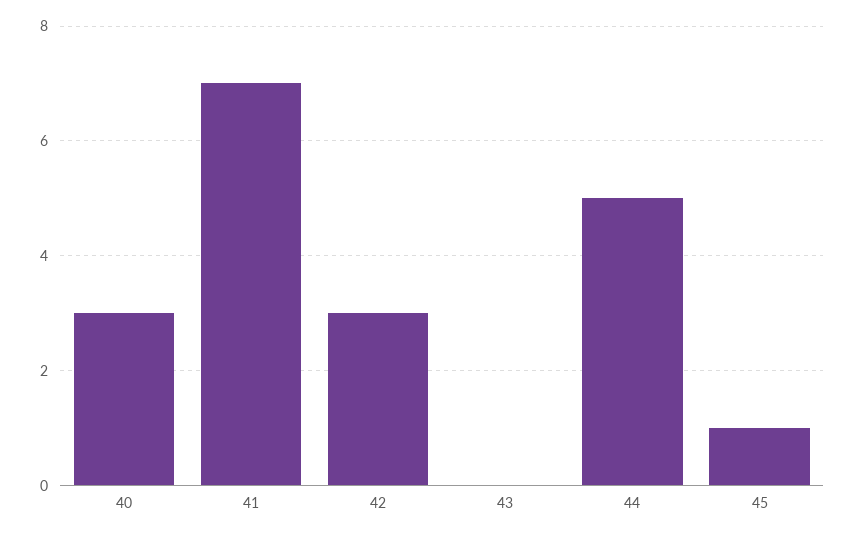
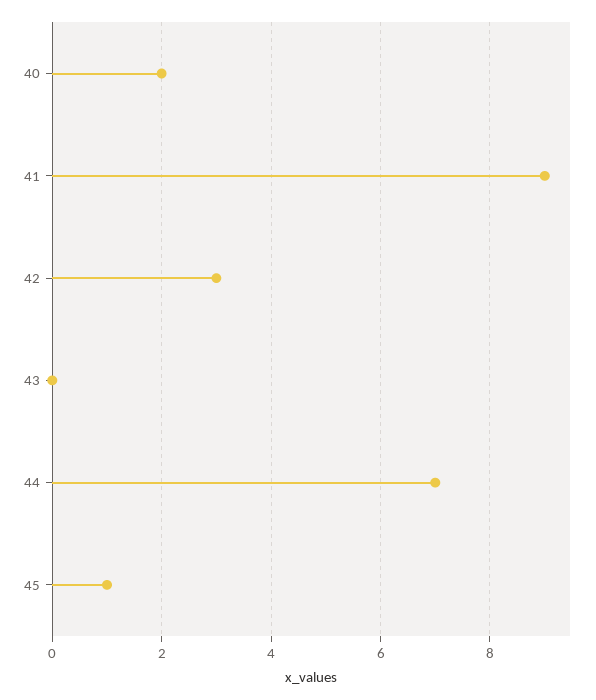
40: 3 -> 2
41: 7 -> 9
44: 5 -> 7

